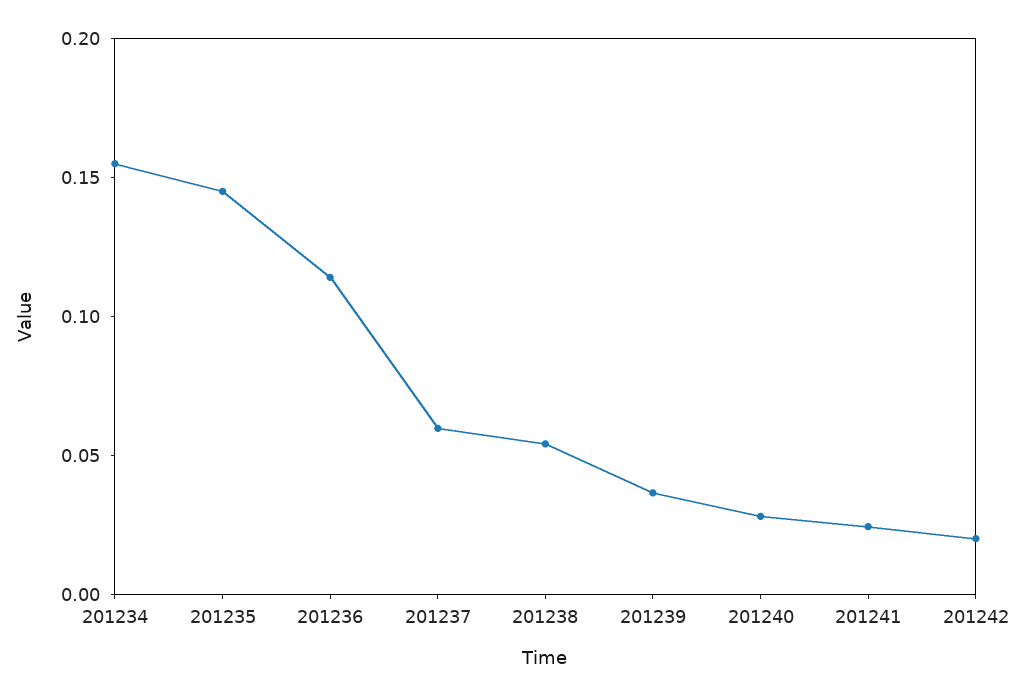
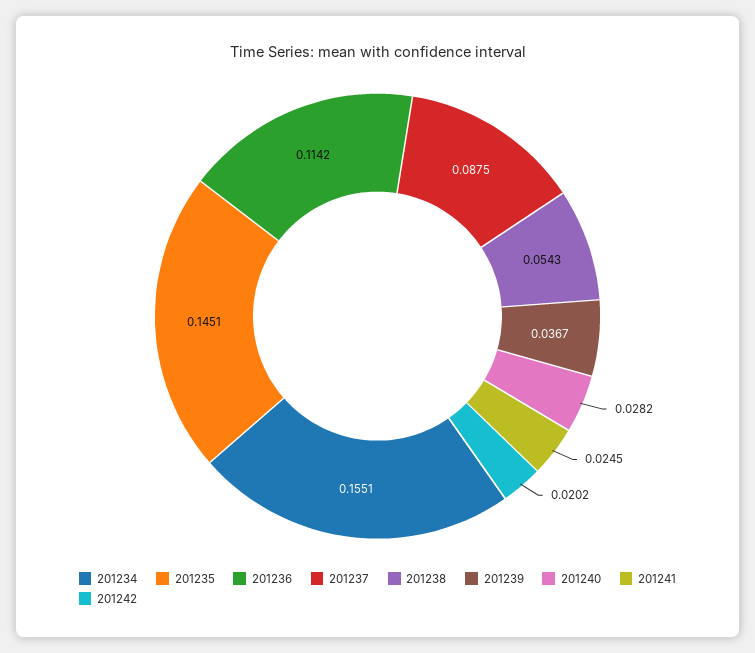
201237: 0.06 -> 0.0875

